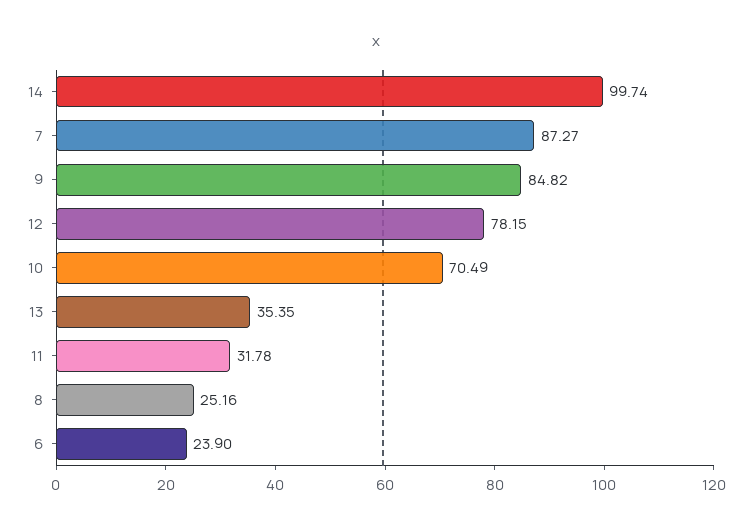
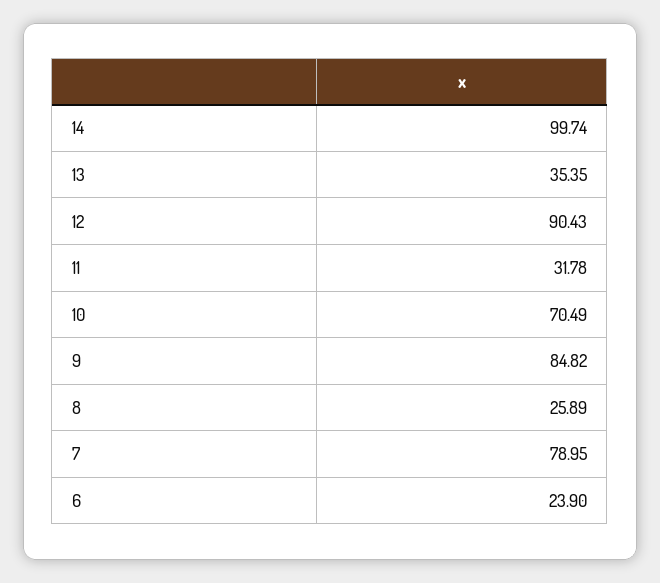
7: 87.27 -> 78.95
12: 78.15 -> 90.43
8: 25.16 -> 25.89

